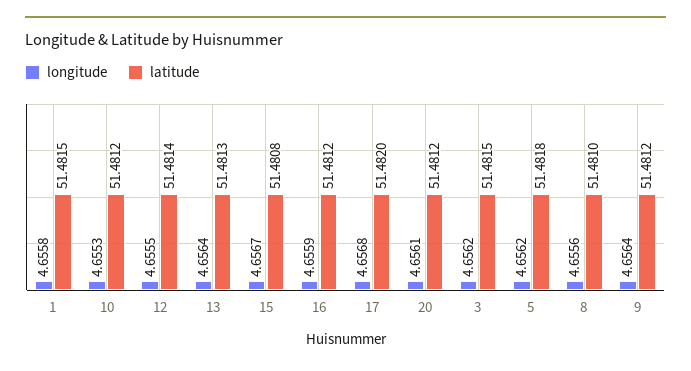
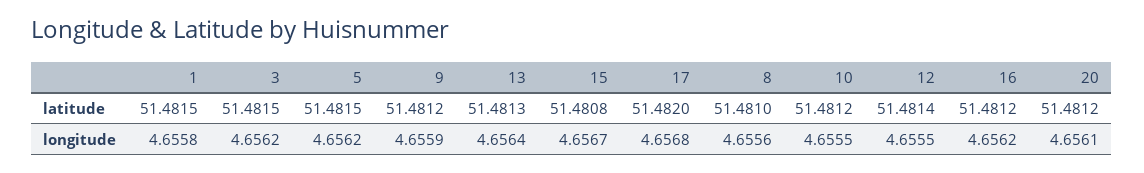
longitude, 10: 4.6553 -> 4.6555
longitude, 16: 4.6559 -> 4.6562
latitude, 5: 51.4818 -> 51.4815
longitude, 9: 4.6564 -> 4.6559

